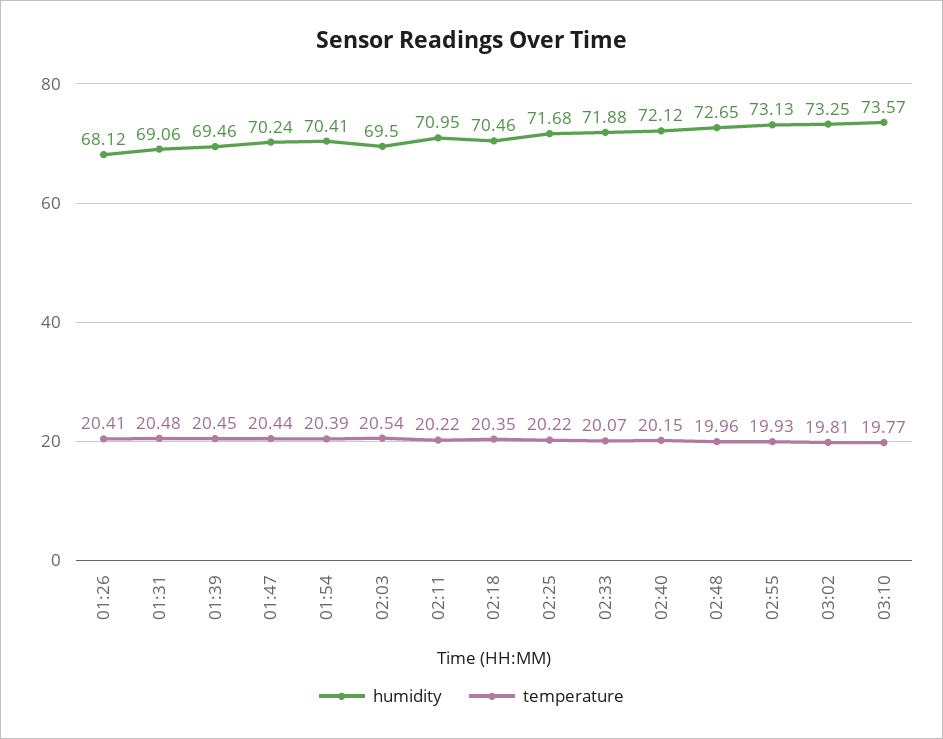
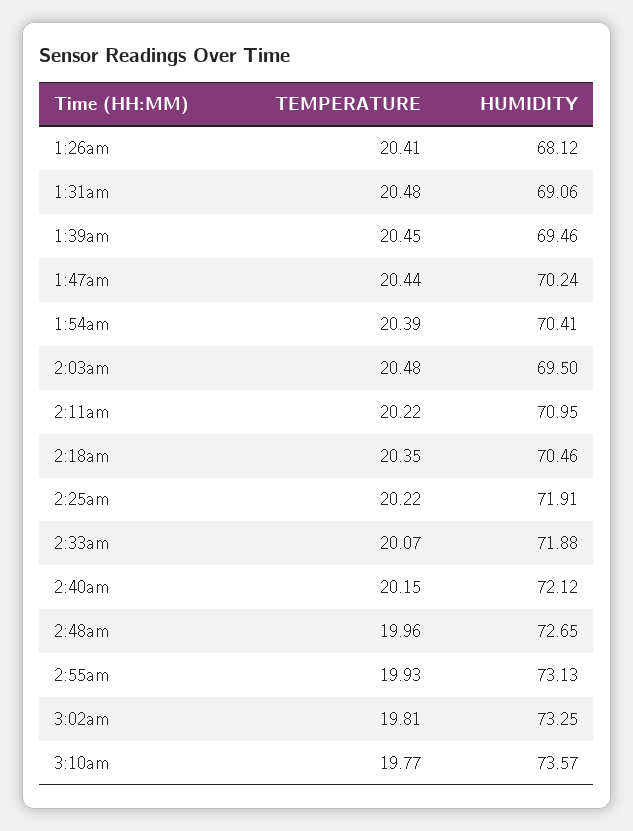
temperature, 02:03: 20.54 -> 20.48
humidity, 02:25: 71.68 -> 71.91

